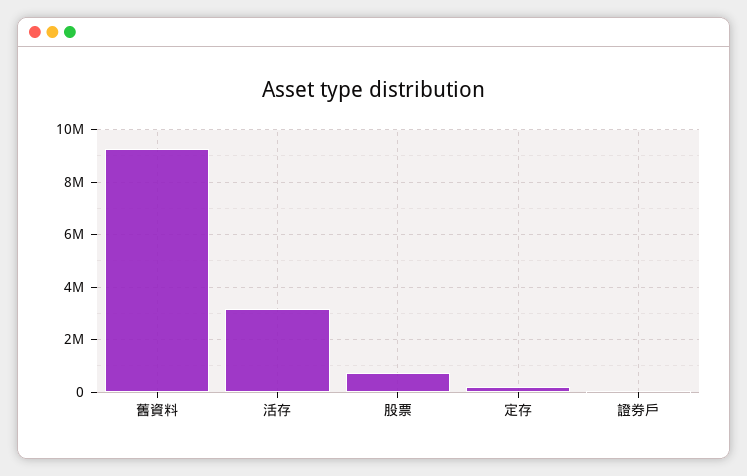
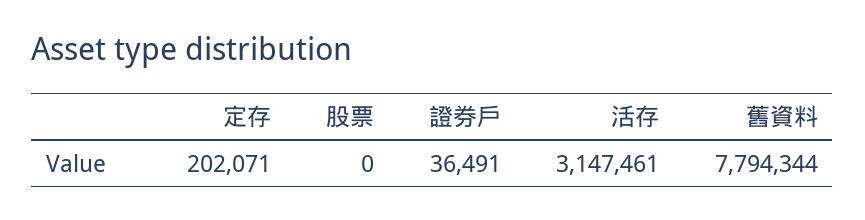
舊資料: 9250000 -> 7794344
股票: 750000 -> 0

